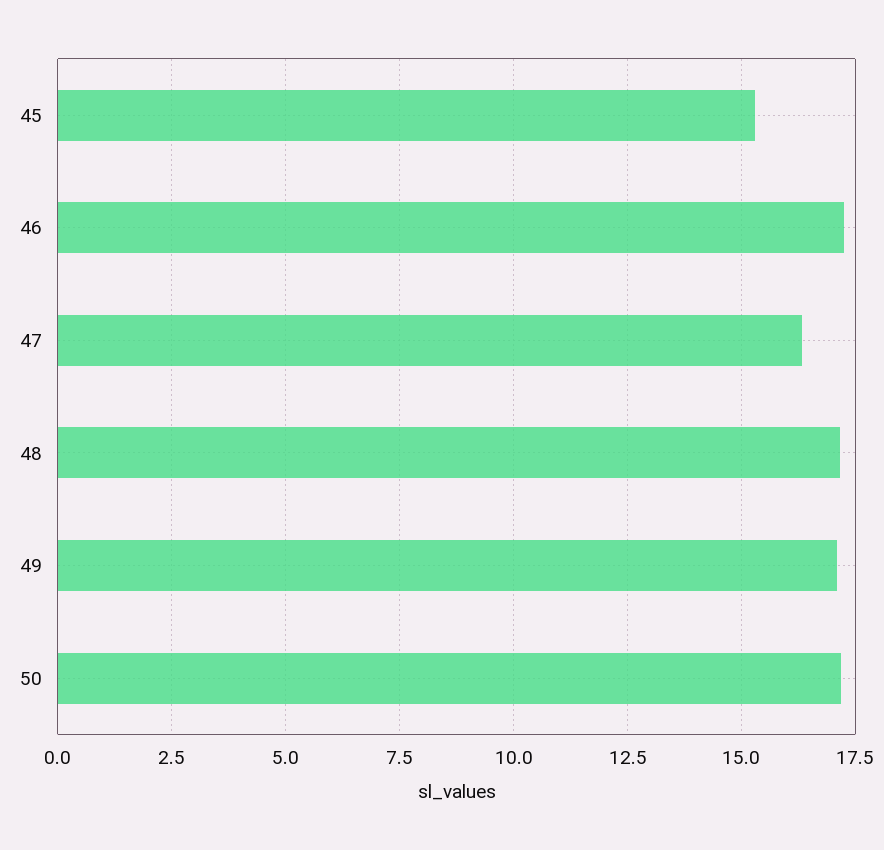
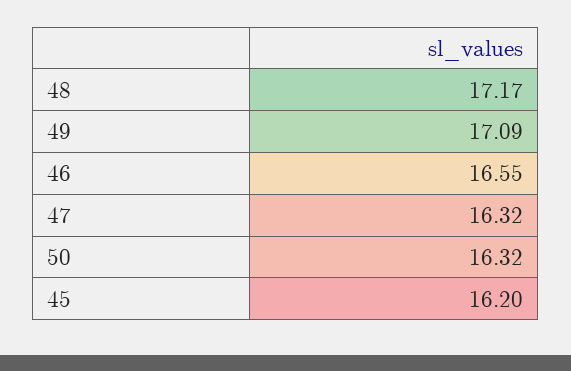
45: 15.25 -> 16.2
46: 17.25 -> 16.55
50: 17.25 -> 16.32

